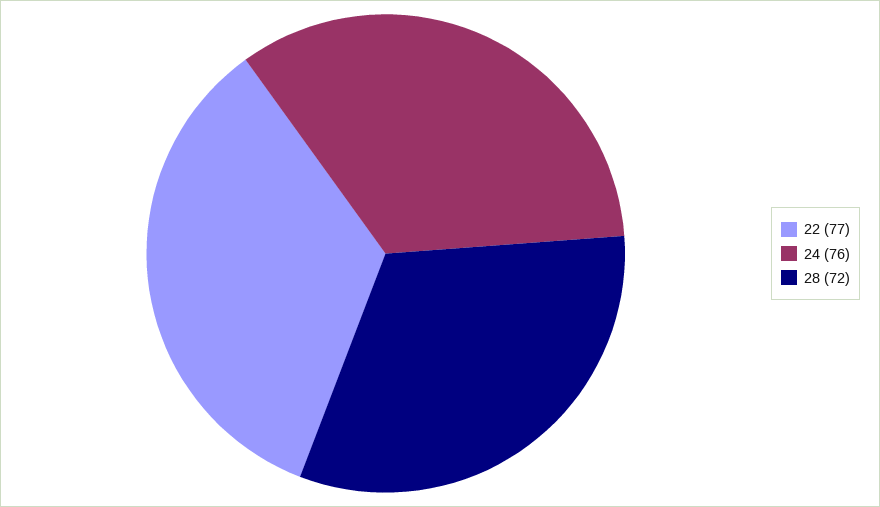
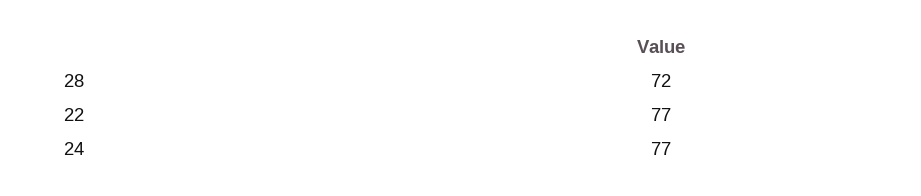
24: 76 -> 77

